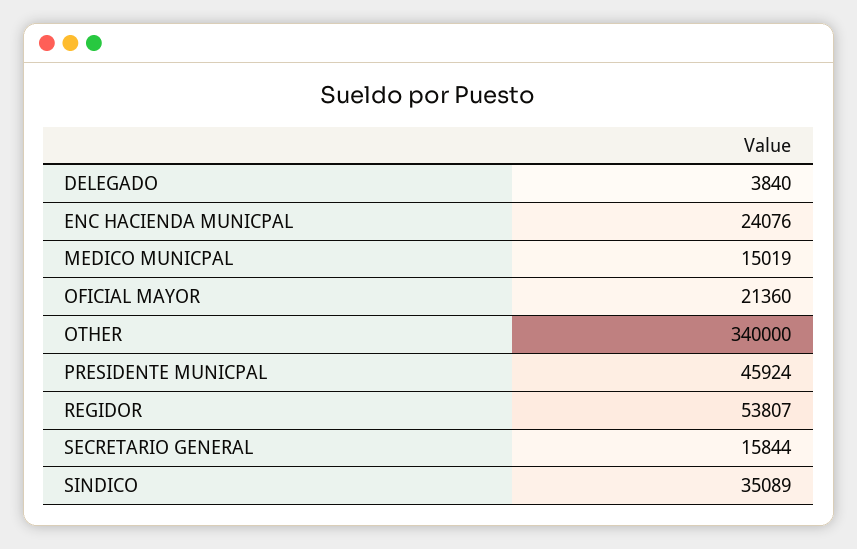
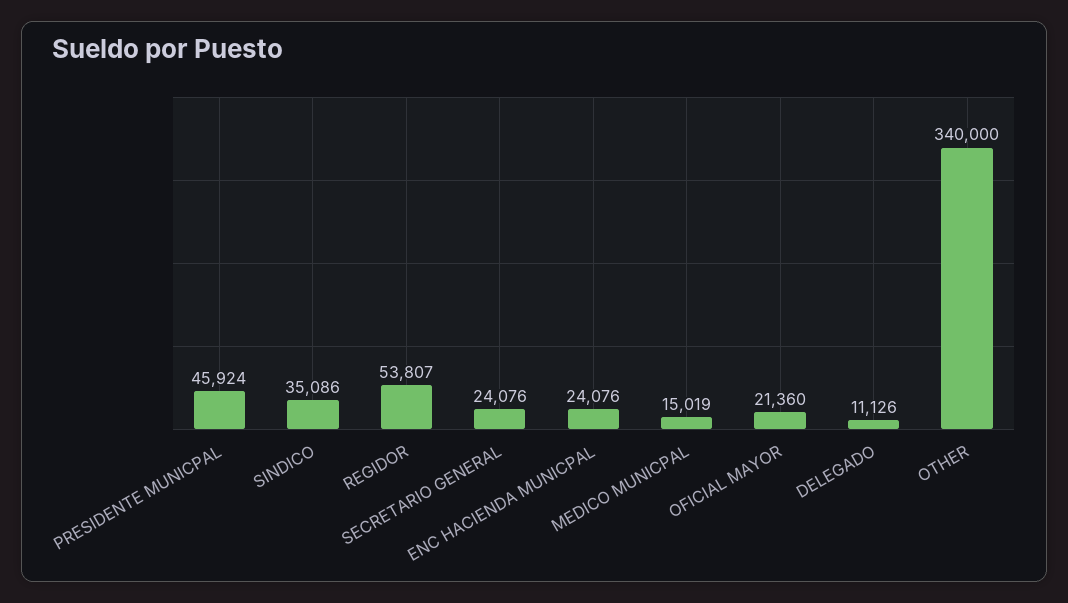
DELEGADO: 3840 -> 11126
SECRETARIO GENERAL: 15844 -> 24076
SINDICO: 35089 -> 35086

